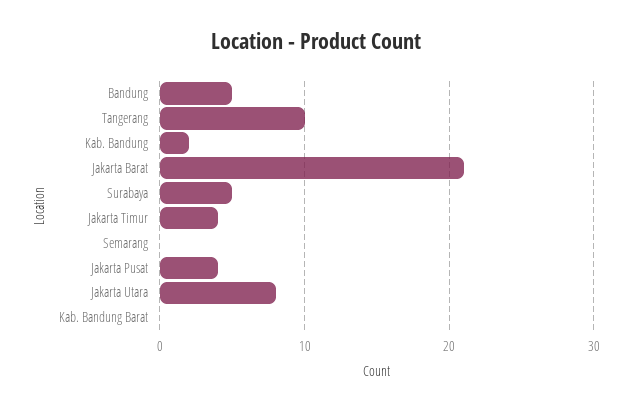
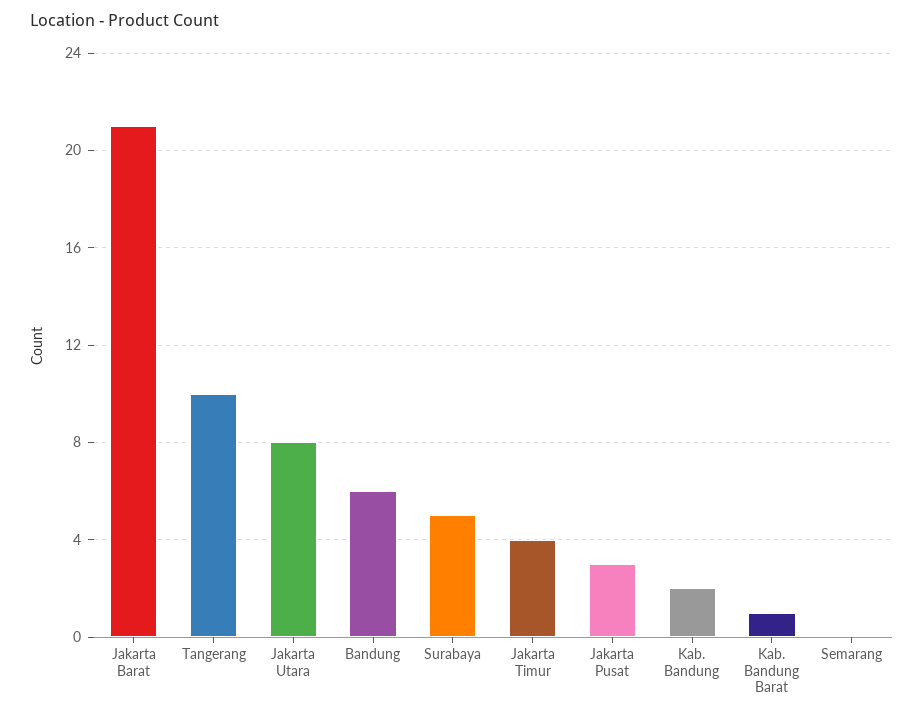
Bandung: 5 -> 6
Jakarta Pusat: 4 -> 3
Kab. Bandung Barat: 0 -> 1

